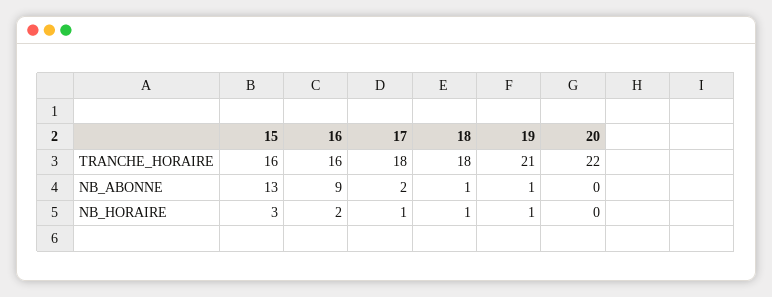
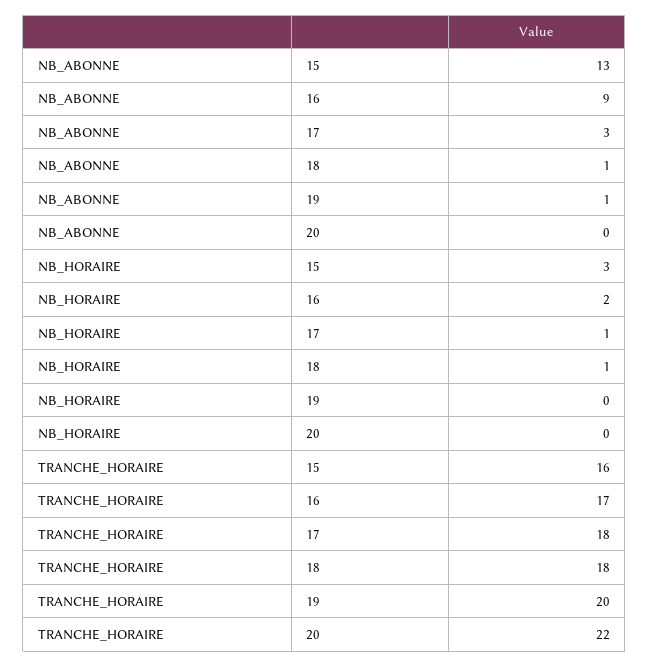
16, TRANCHE_HORAIRE: 16 -> 17
19, TRANCHE_HORAIRE: 21 -> 20
17, NB_ABONNE: 2 -> 3
19, NB_HORAIRE: 1 -> 0

